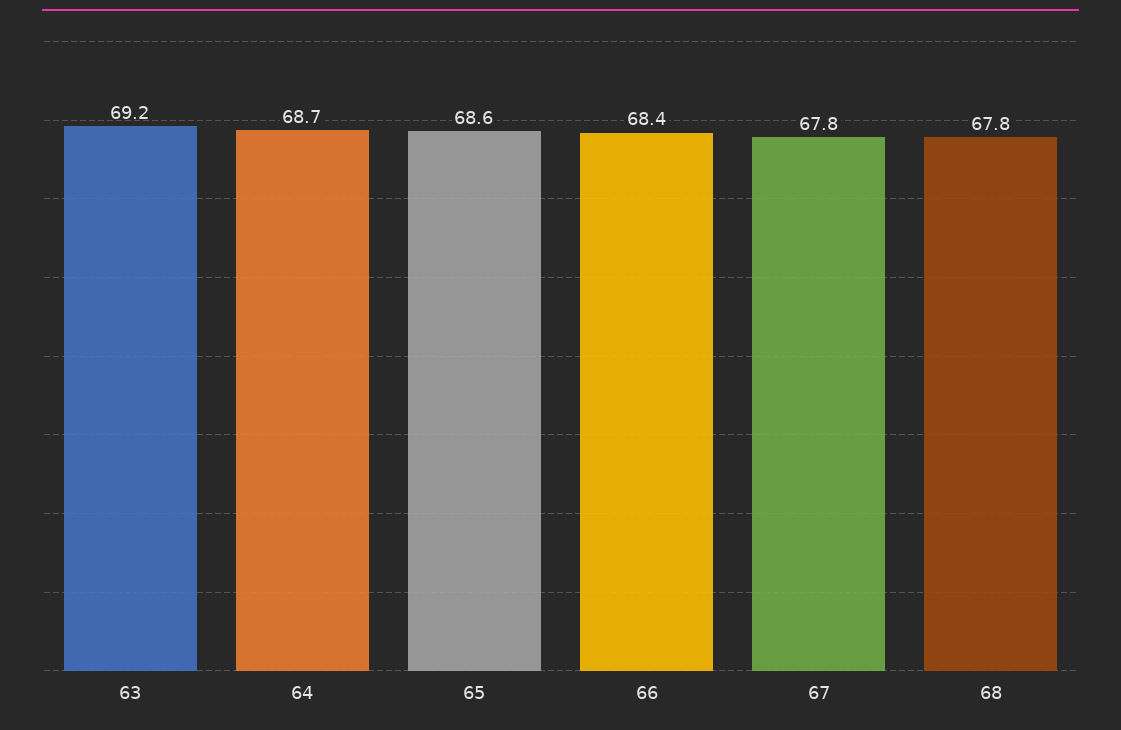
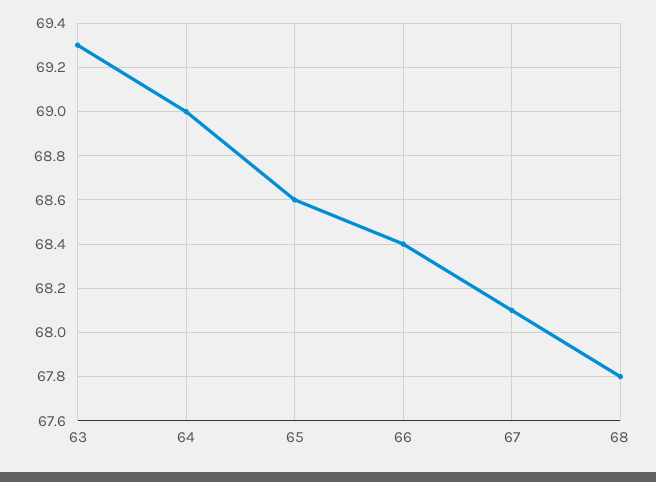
63: 69.2 -> 69.3
64: 68.7 -> 69
67: 67.8 -> 68.1

